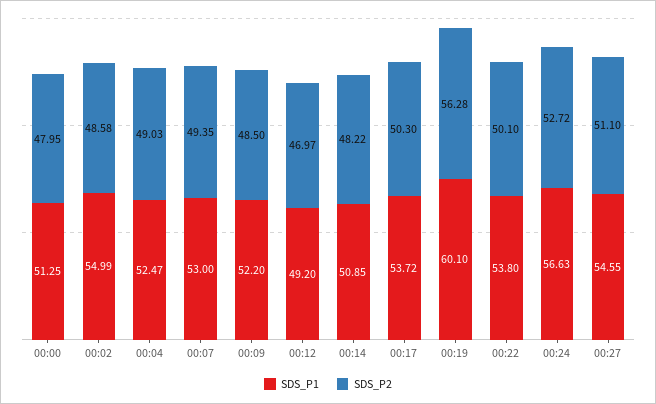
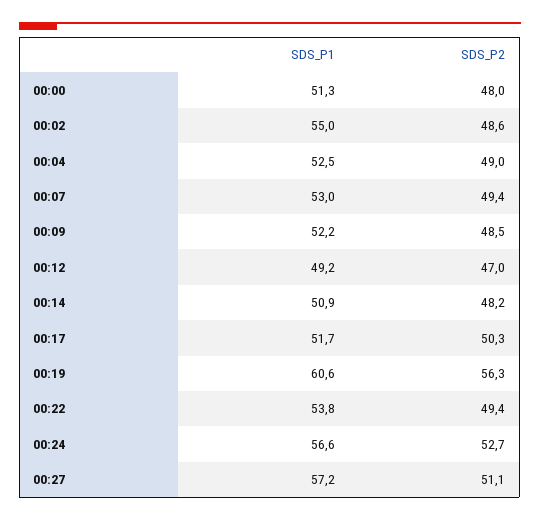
SDS_P1, 00:17: 53.72 -> 51.7
SDS_P1, 00:19: 60.1 -> 60.6
SDS_P2, 00:22: 50.1 -> 49.4
SDS_P1, 00:27: 54.55 -> 57.2

